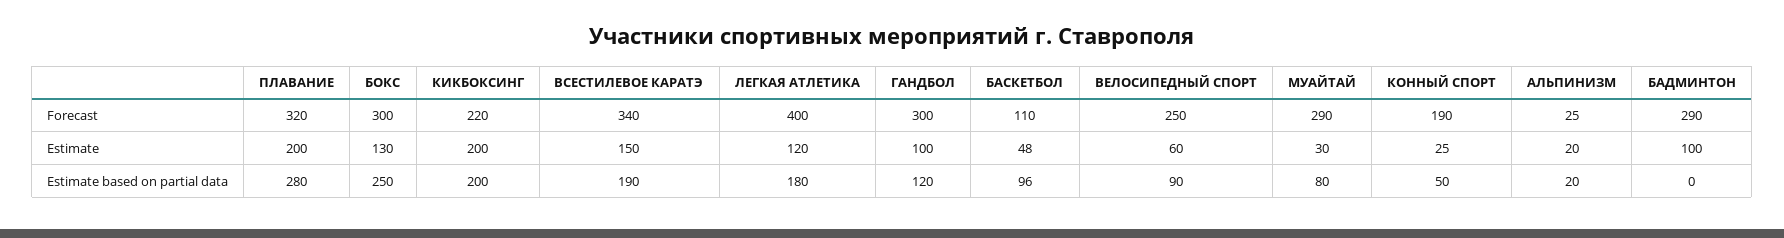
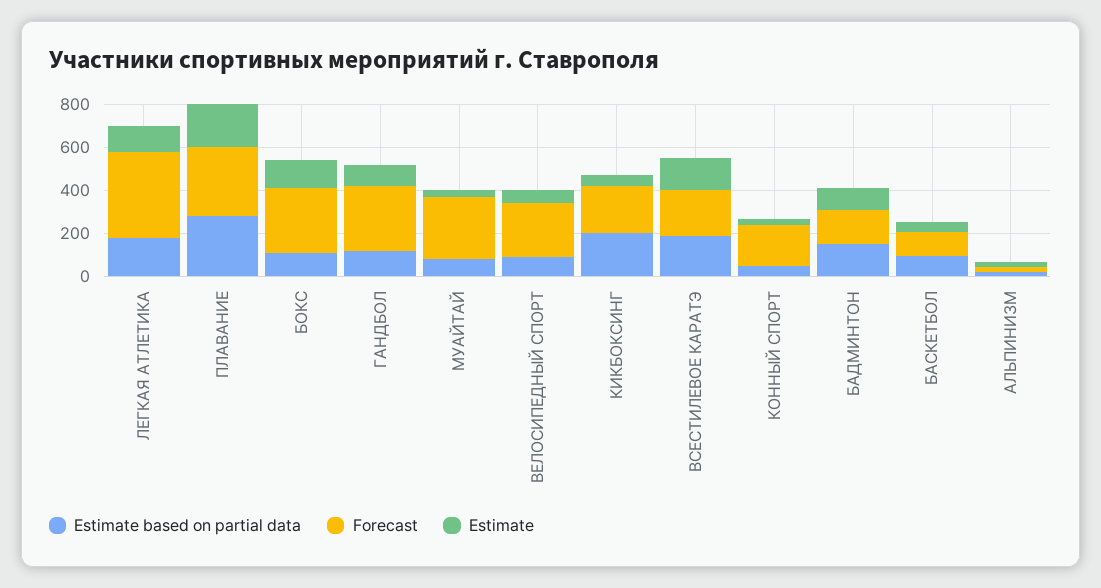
Forecast, ВСЕСТИЛЕВОЕ КАРАТЭ: 340 -> 200
Forecast, БАДМИНТОН: 290 -> 150
Estimate, КИКБОКСИНГ: 200 -> 50
Estimate based on partial data, БОКС: 250 -> 100
Estimate based on partial data, БАДМИНТОН: 0 -> 150

